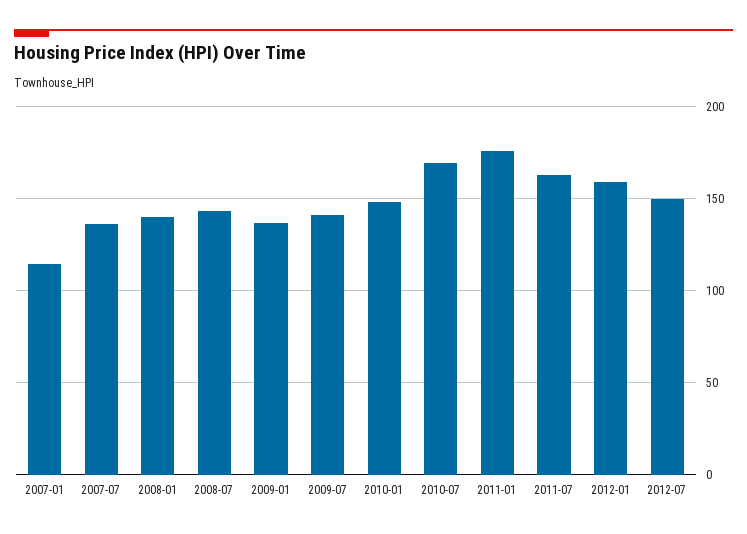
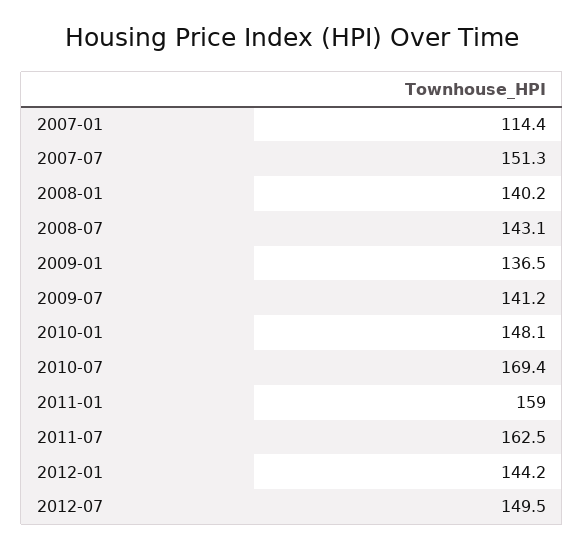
2007-07: 135 -> 151.3
2011-01: 175 -> 159
2012-01: 160 -> 144.2

